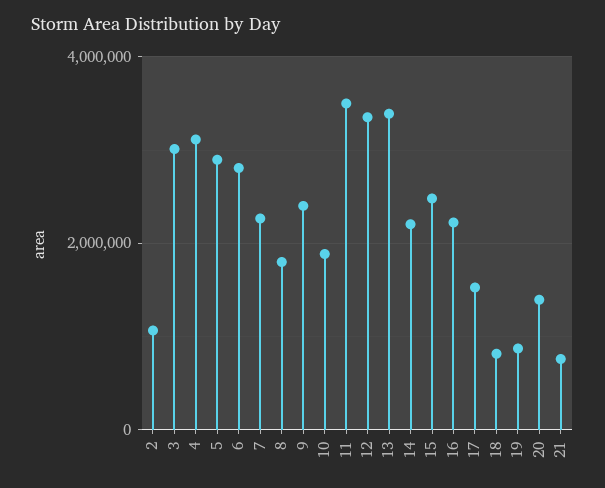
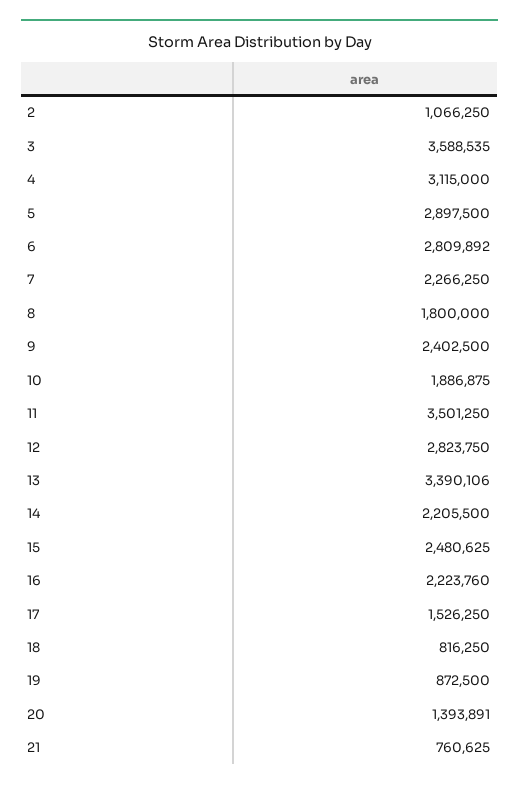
3: 3000000 -> 3588535
12: 3400000 -> 2823750

